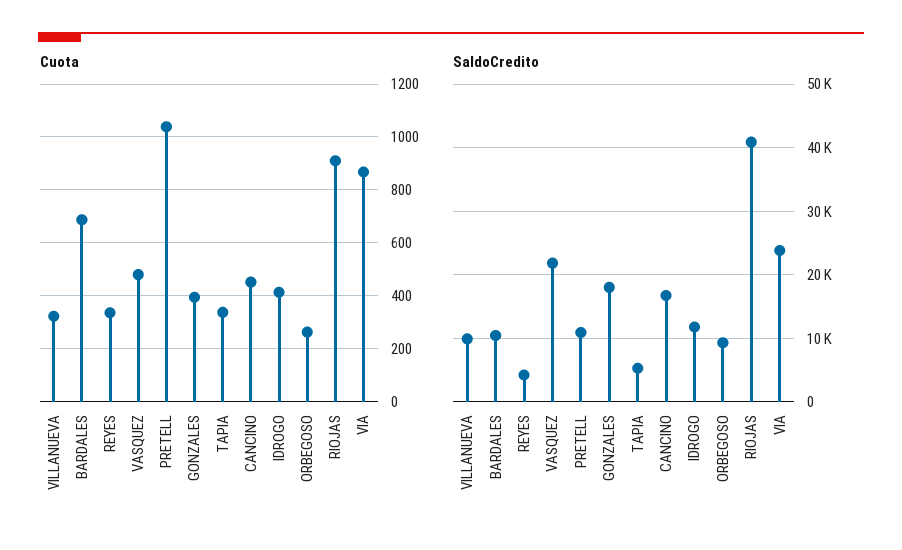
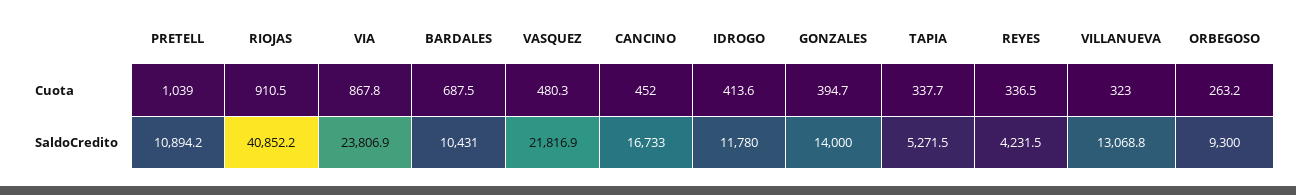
SaldoCredito, VILLANUEVA: 10000 -> 13068.8
SaldoCredito, GONZALES: 18000 -> 14000

